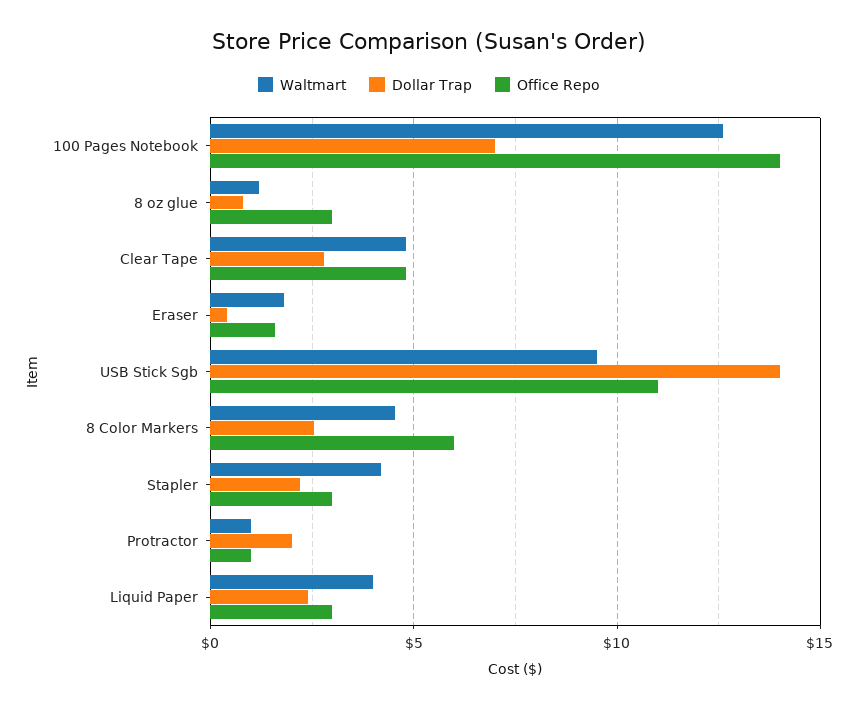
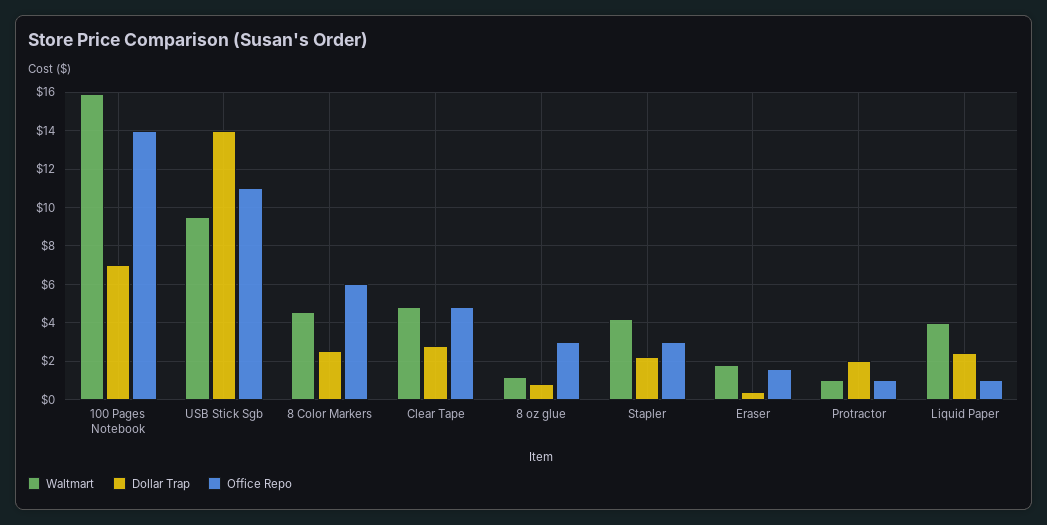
Waltmart, 100 Pages Notebook: 12.5 -> 16
Office Repo, Liquid Paper: 3 -> 1

